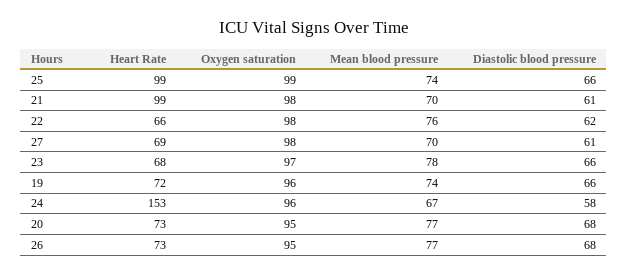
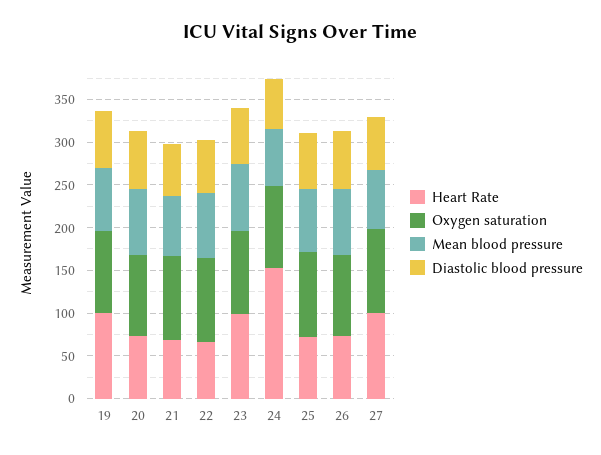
Heart Rate, 25: 99 -> 70
Heart Rate, 21: 99 -> 70
Heart Rate, 27: 69 -> 100
Heart Rate, 23: 68 -> 100
Heart Rate, 19: 72 -> 100

